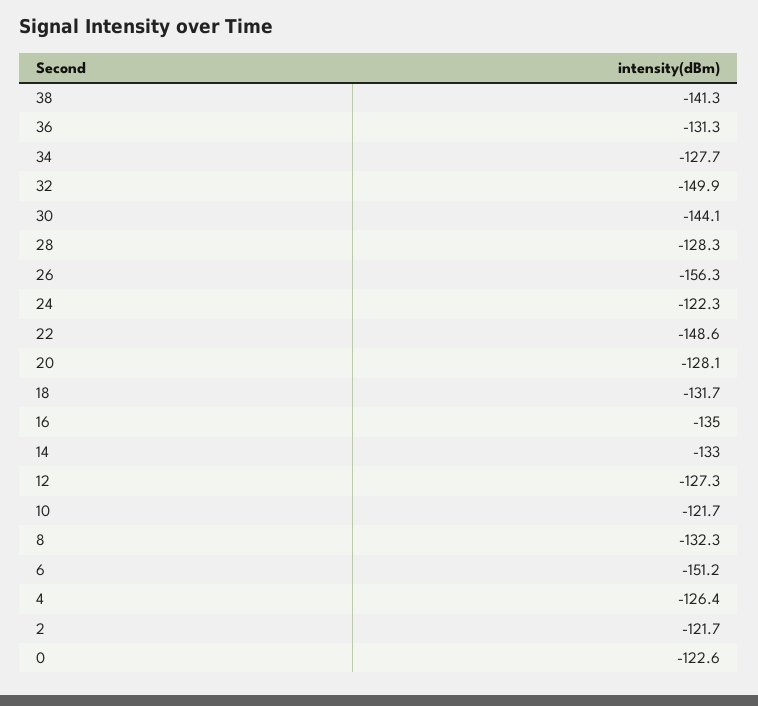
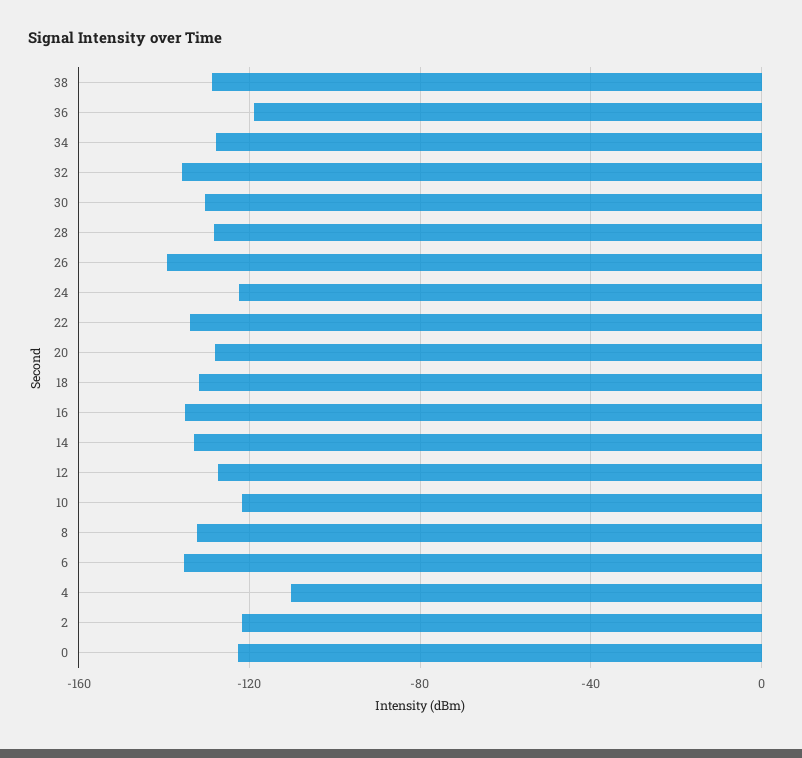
38: -141.3 -> -130
36: -131.3 -> -120
32: -149.9 -> -135
30: -144.1 -> -130
26: -156.3 -> -140
22: -148.6 -> -135
6: -151.2 -> -135
4: -126.4 -> -110

